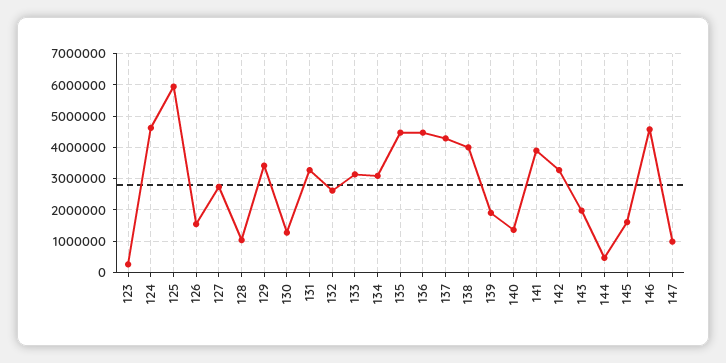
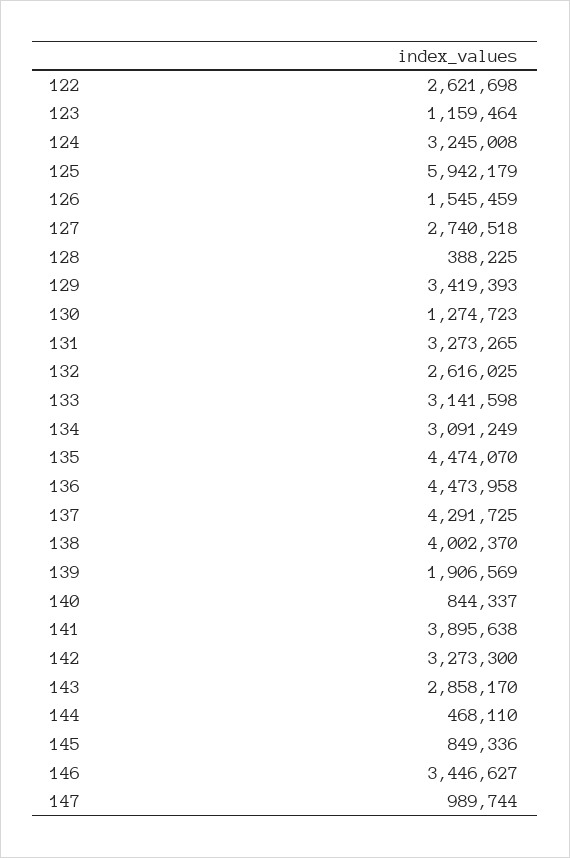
123: 200000 -> 1159464
124: 4600000 -> 3245008
128: 1000000 -> 388225
140: 1400000 -> 844337
143: 2000000 -> 2858170
145: 1600000 -> 849336
146: 4600000 -> 3446627
122: none -> 2621698

